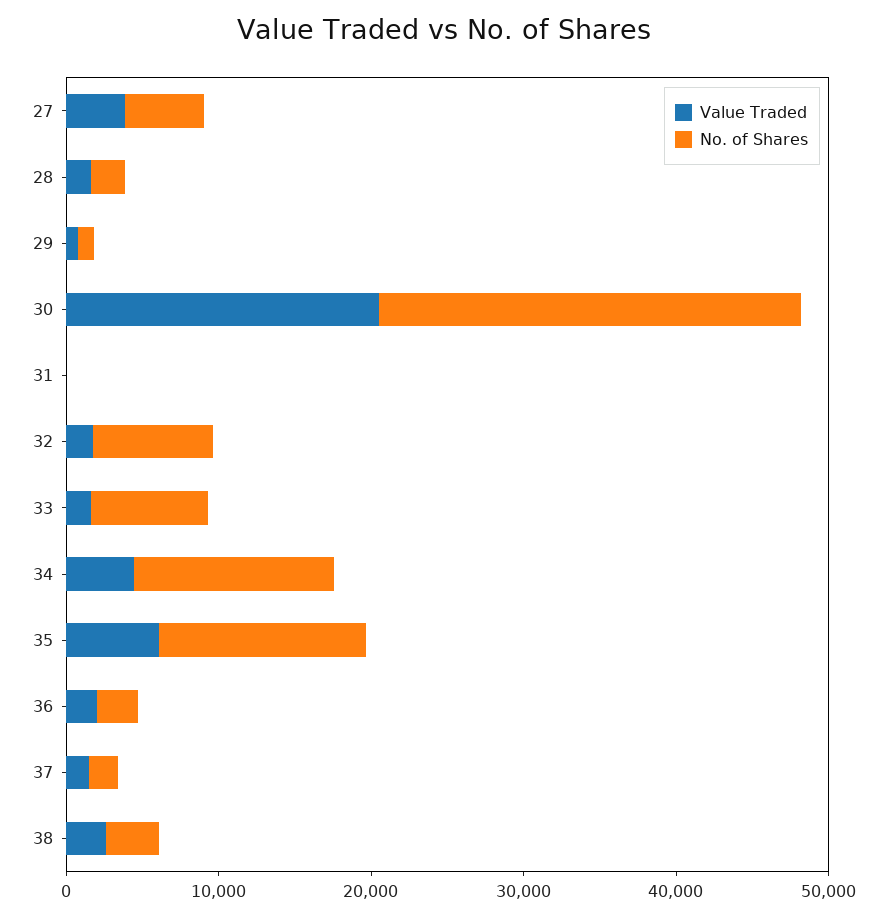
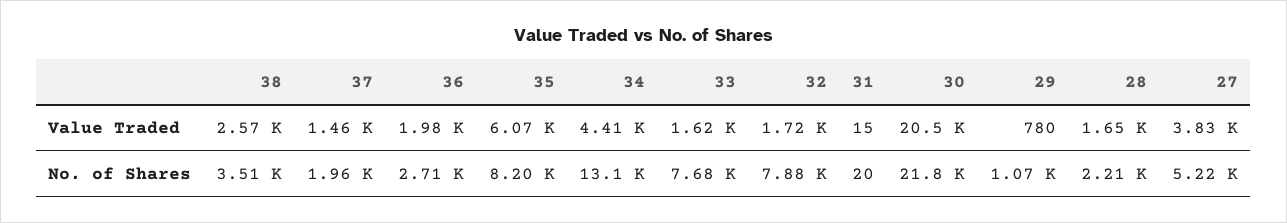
No. of Shares, 30: 28000 -> 21800
No. of Shares, 35: 14000 -> 8200

